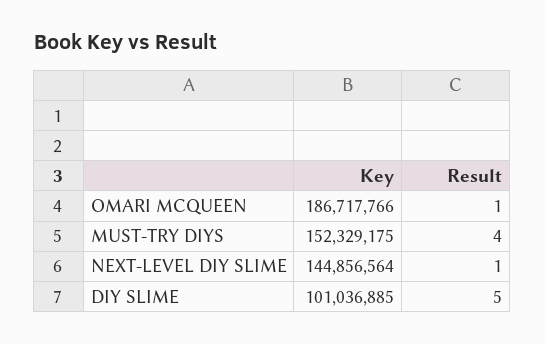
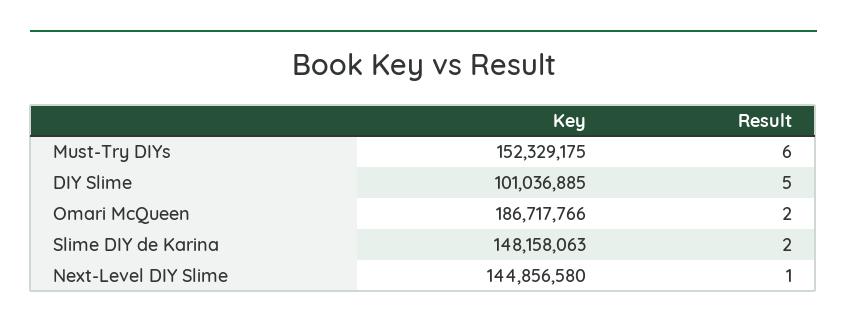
Result, OMARI MCQUEEN: 1 -> 2
Result, MUST-TRY DIYS: 4 -> 6
Key, NEXT-LEVEL DIY SLIME: 144856564 -> 144856580
Key, Slime DIY de Karina: none -> 148158063
Result, Slime DIY de Karina: none -> 2

